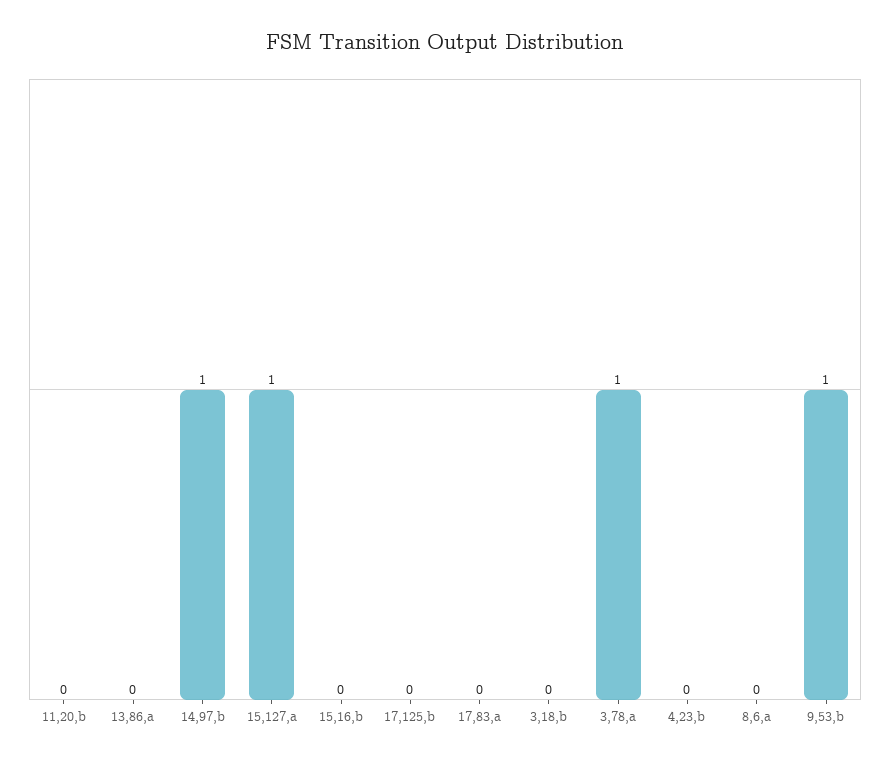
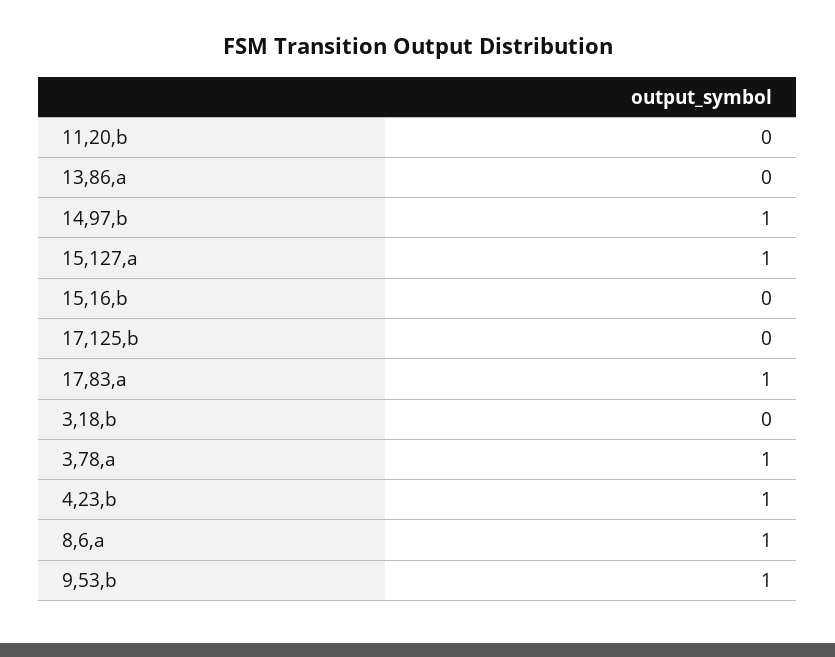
17,83,a: 0 -> 1
4,23,b: 0 -> 1
8,6,a: 0 -> 1

